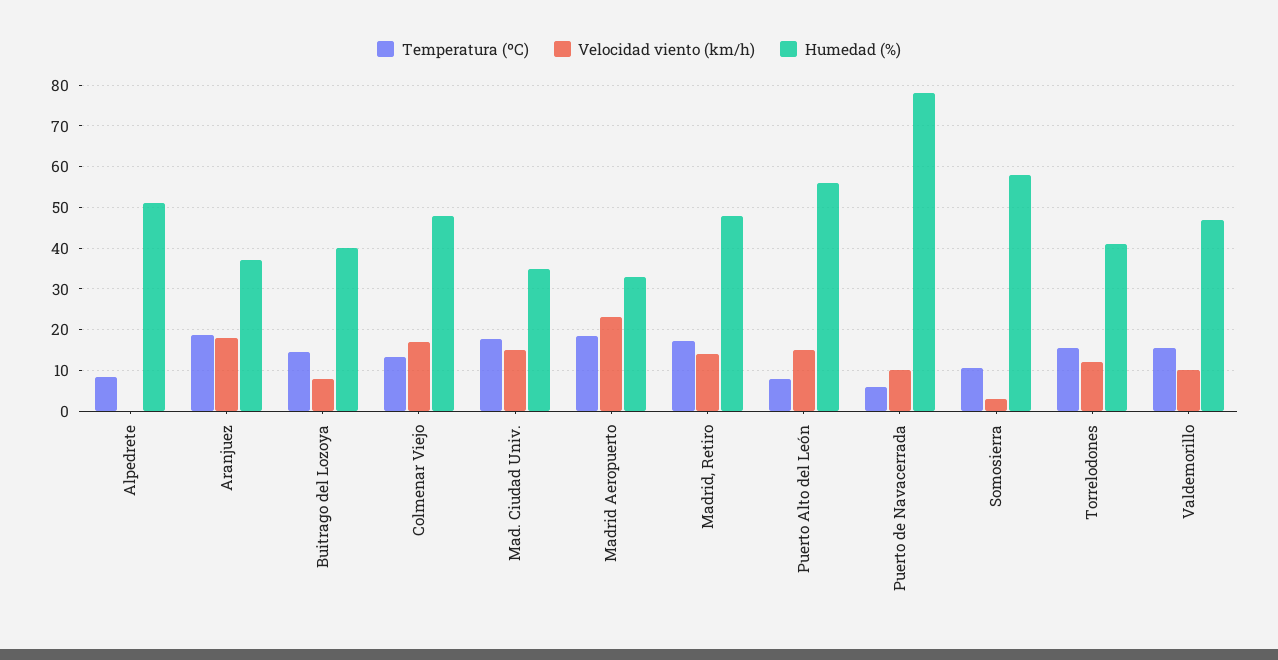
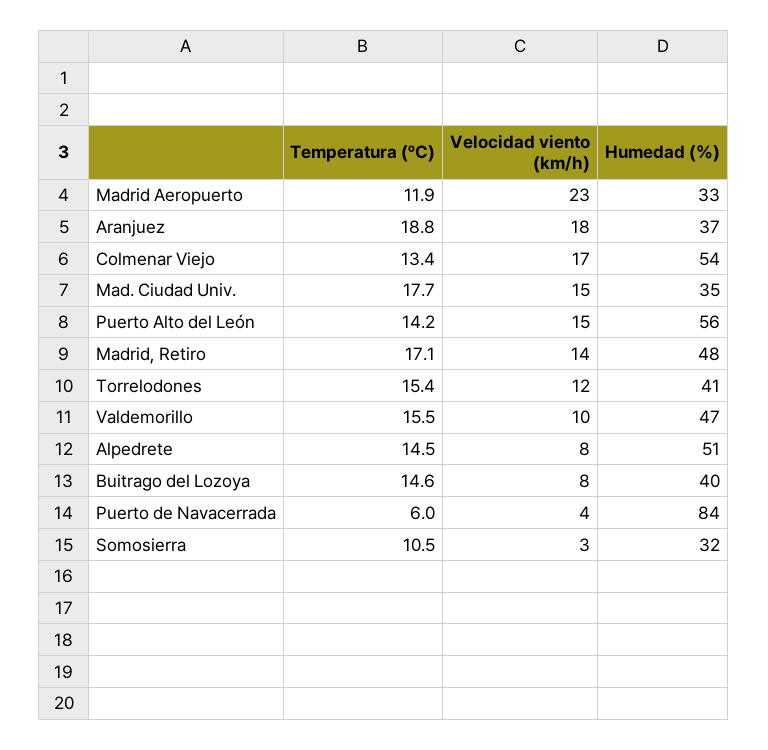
Temperatura (ºC), Alpedrete: 8 -> 14.5
Velocidad viento (km/h), Alpedrete: 0 -> 8
Humedad (%), Colmenar Viejo: 48 -> 54
Temperatura (ºC), Madrid Aeropuerto: 18 -> 11.9
Temperatura (ºC), Puerto Alto del León: 8 -> 14.2
Velocidad viento (km/h), Puerto de Navacerrada: 10 -> 4
Humedad (%), Puerto de Navacerrada: 78 -> 84
Humedad (%), Somosierra: 58 -> 32

